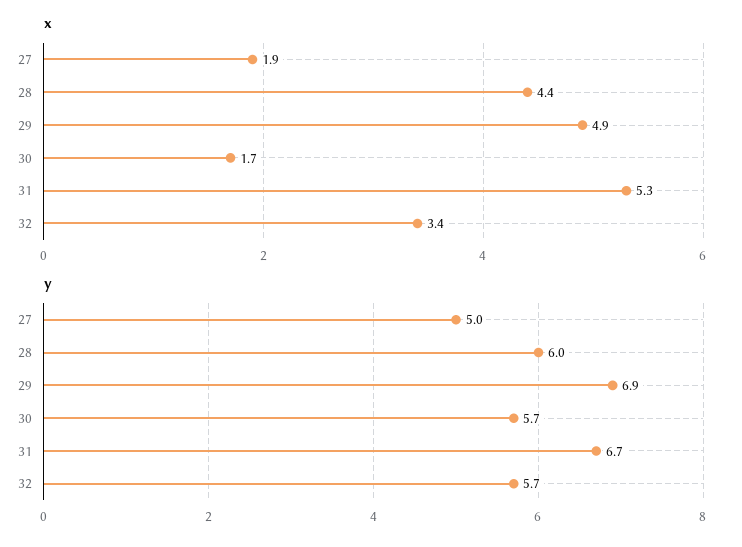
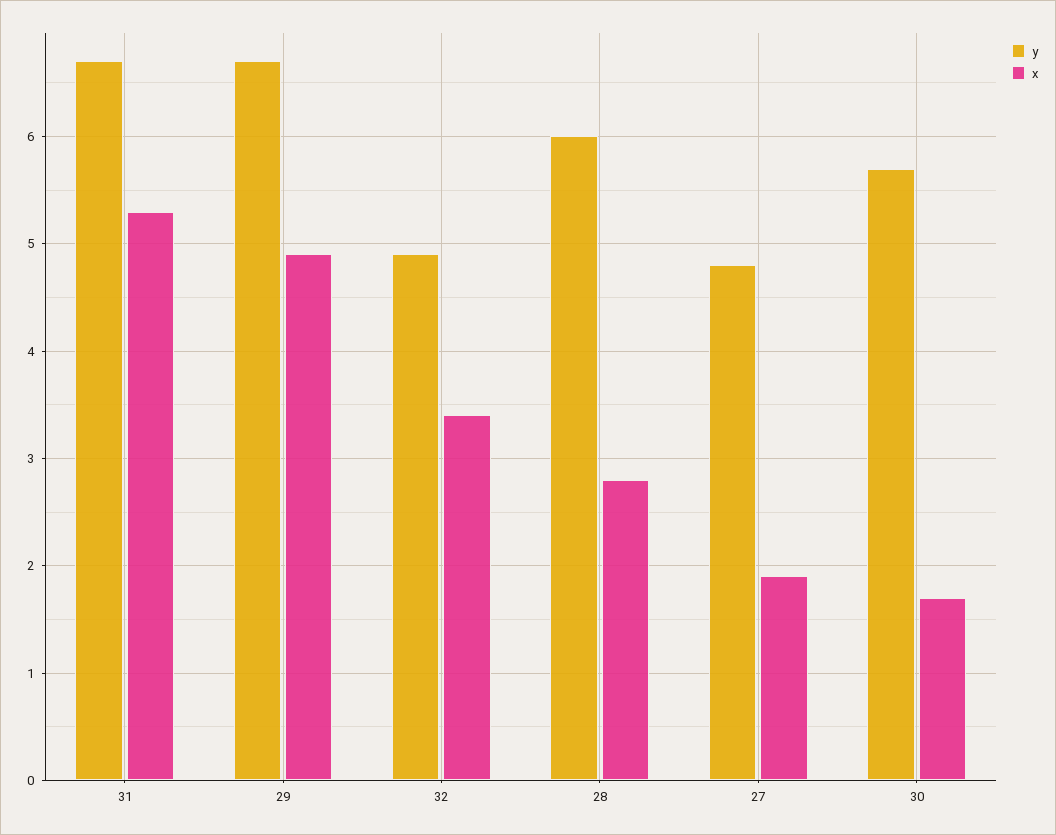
x, 28: 4.4 -> 2.8
y, 27: 5 -> 4.8
y, 29: 6.9 -> 6.7
y, 32: 5.7 -> 4.9

